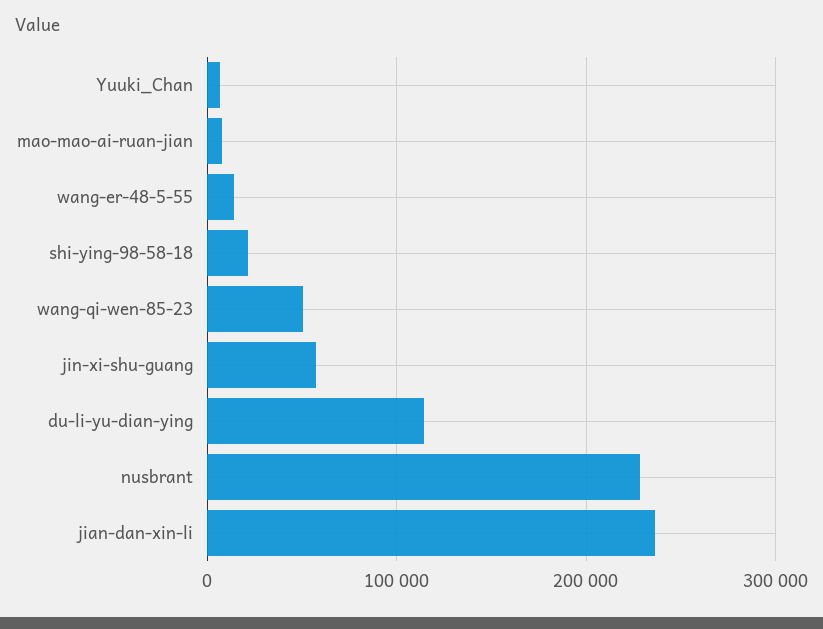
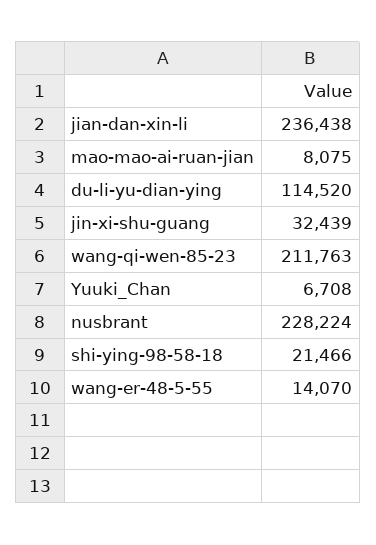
wang-qi-wen-85-23: 50000 -> 211763
jin-xi-shu-guang: 60000 -> 32439

